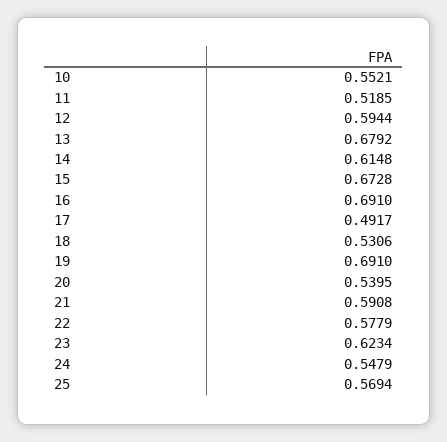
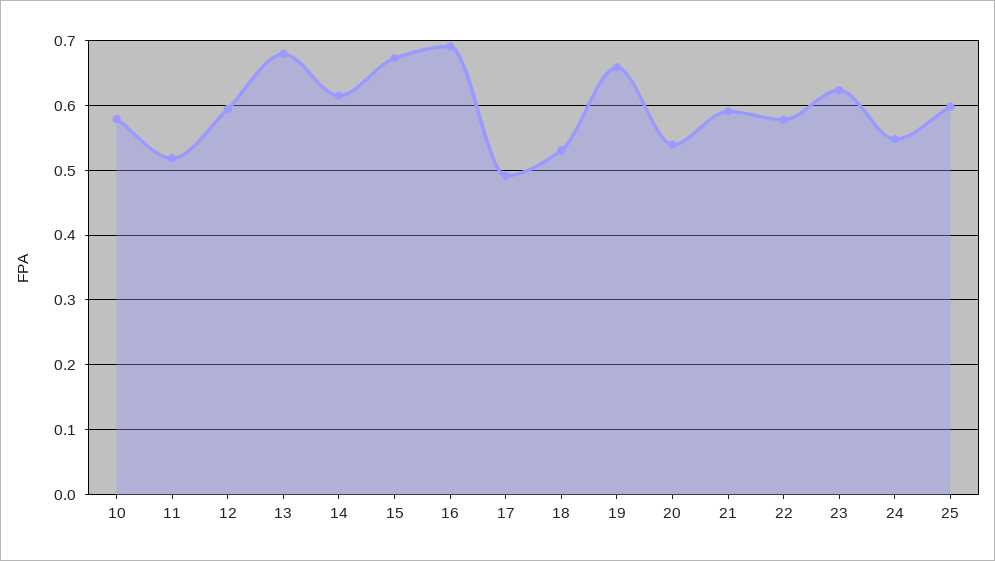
10: 0.5521 -> 0.58
19: 0.691 -> 0.66
25: 0.5694 -> 0.6

